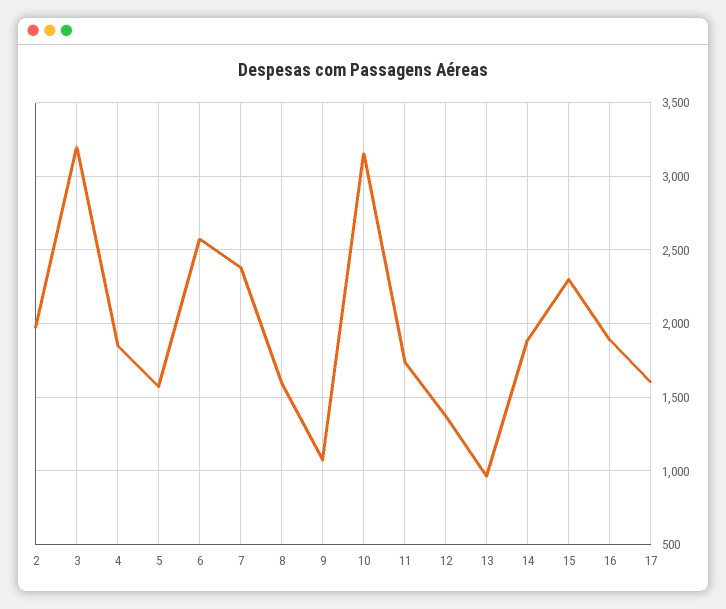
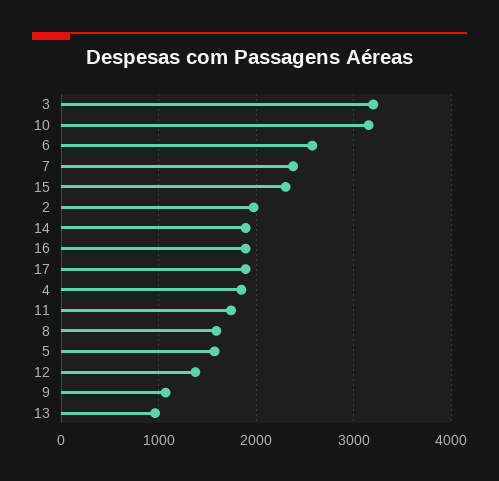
17: 1600 -> 1900

